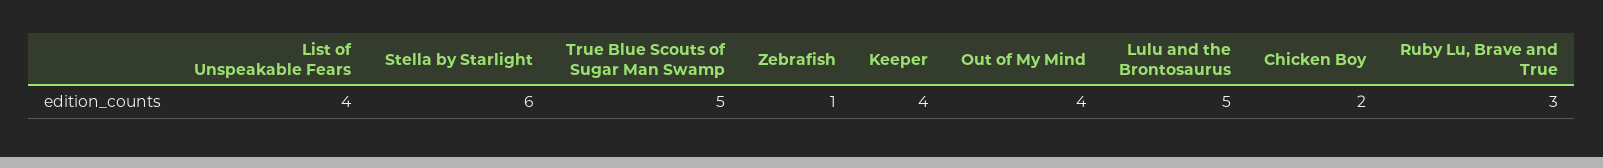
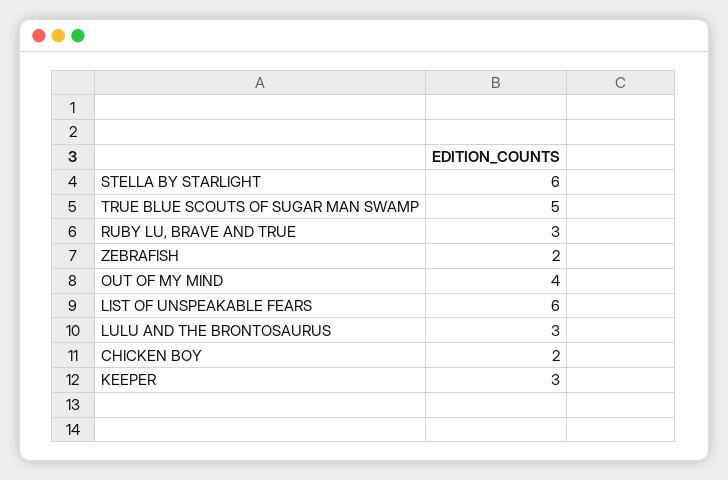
List of Unspeakable Fears: 4 -> 6
Zebrafish: 1 -> 2
Keeper: 4 -> 3
Lulu and the Brontosaurus: 5 -> 3

